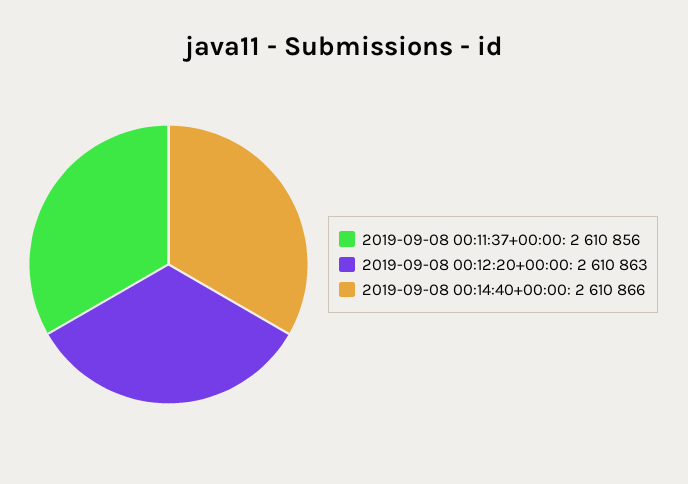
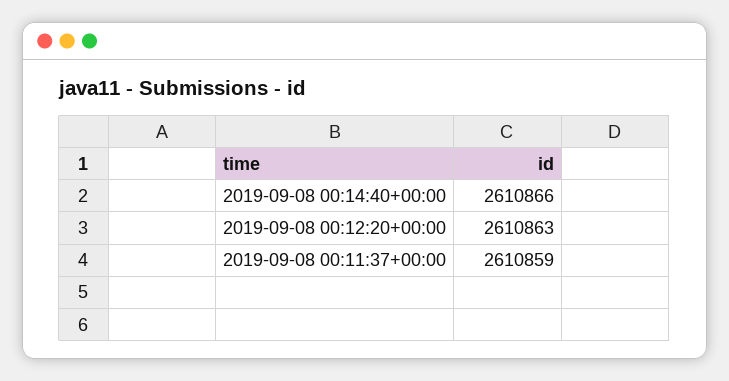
2019-09-08 00:11:37+00:00: 2610856 -> 2610859

